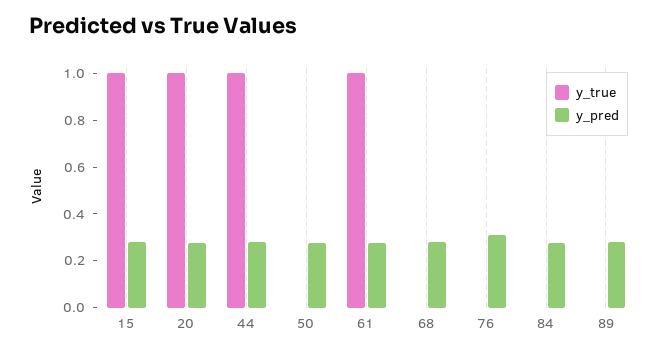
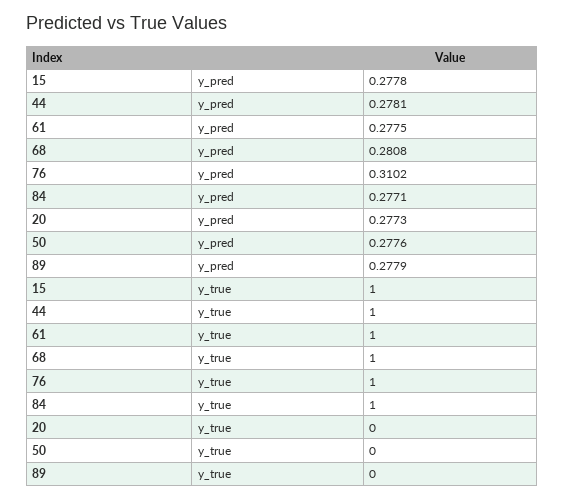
y_true, 20: 1 -> 0
y_true, 68: 0 -> 1
y_true, 76: 0 -> 1
y_true, 84: 0 -> 1

